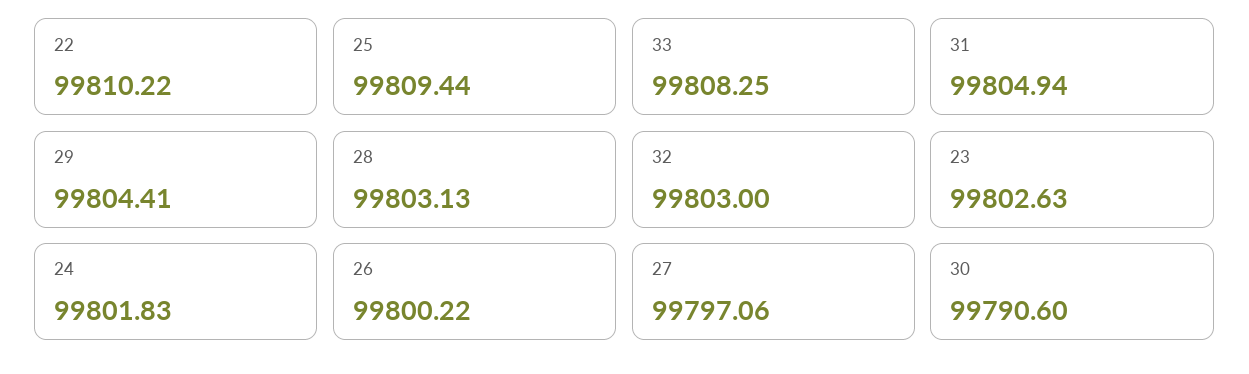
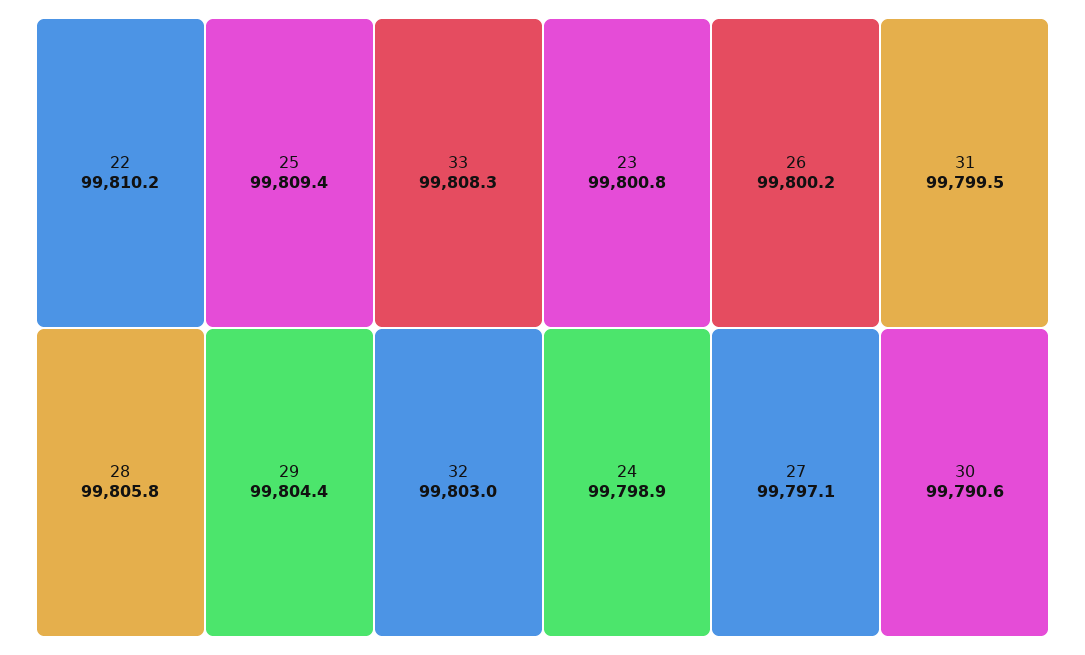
31: 99804.94 -> 99799.5
28: 99803.13 -> 99805.8
23: 99802.63 -> 99800.8
24: 99801.83 -> 99798.9

